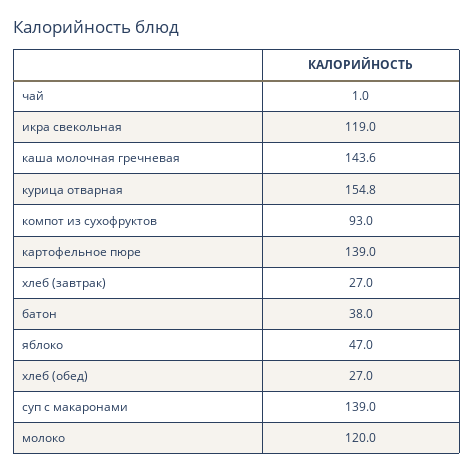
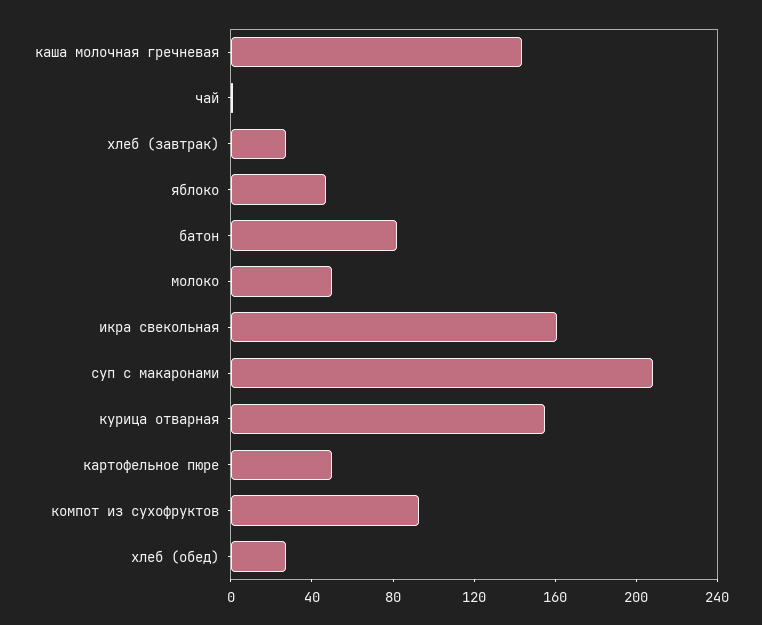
икра свекольная: 119 -> 160
картофельное пюре: 139 -> 50
батон: 38 -> 80
суп с макаронами: 139 -> 210
молоко: 120 -> 50

